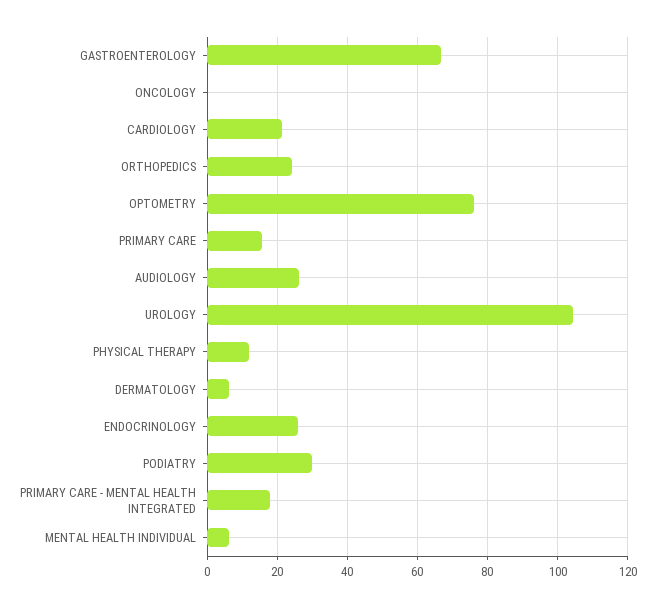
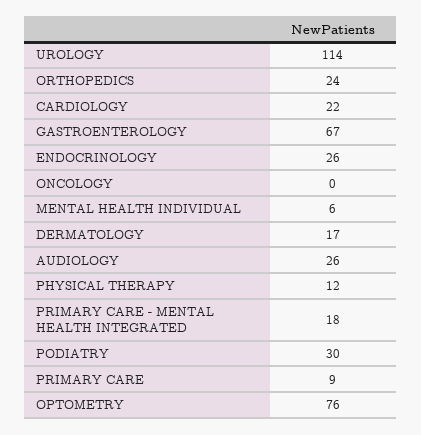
PRIMARY CARE: 16 -> 9
UROLOGY: 104 -> 114
DERMATOLOGY: 6 -> 17

